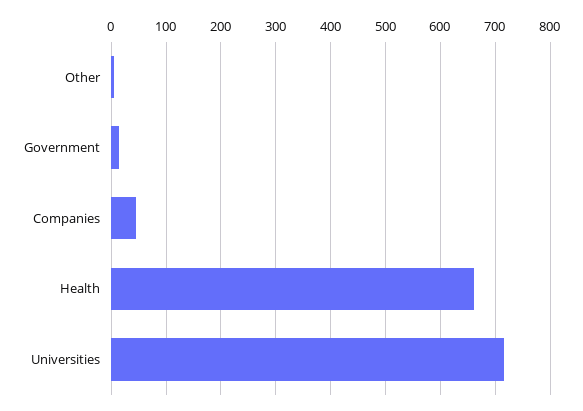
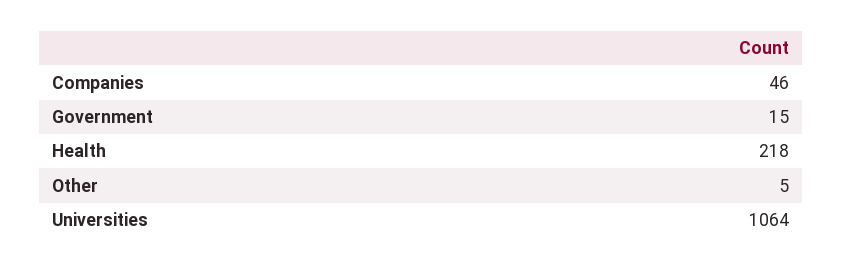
Health: 660 -> 218
Universities: 720 -> 1064

